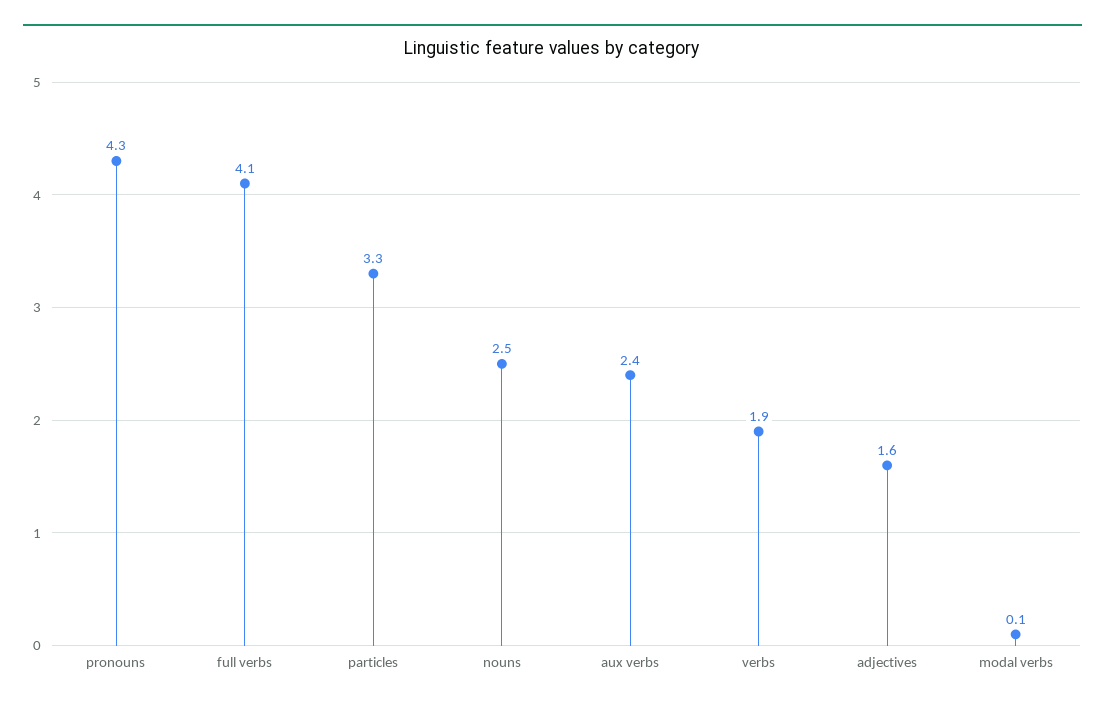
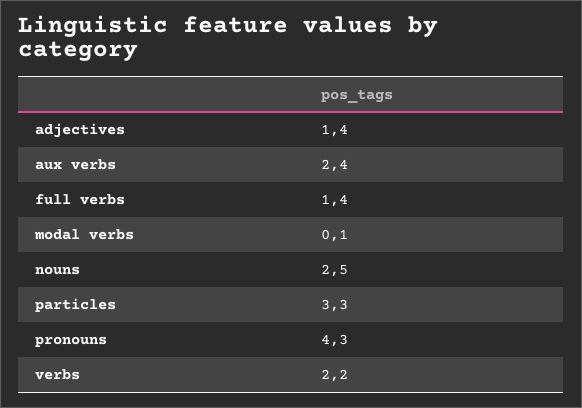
full verbs: 4.1 -> 1.4
verbs: 1.9 -> 2.2
adjectives: 1.6 -> 1.4

